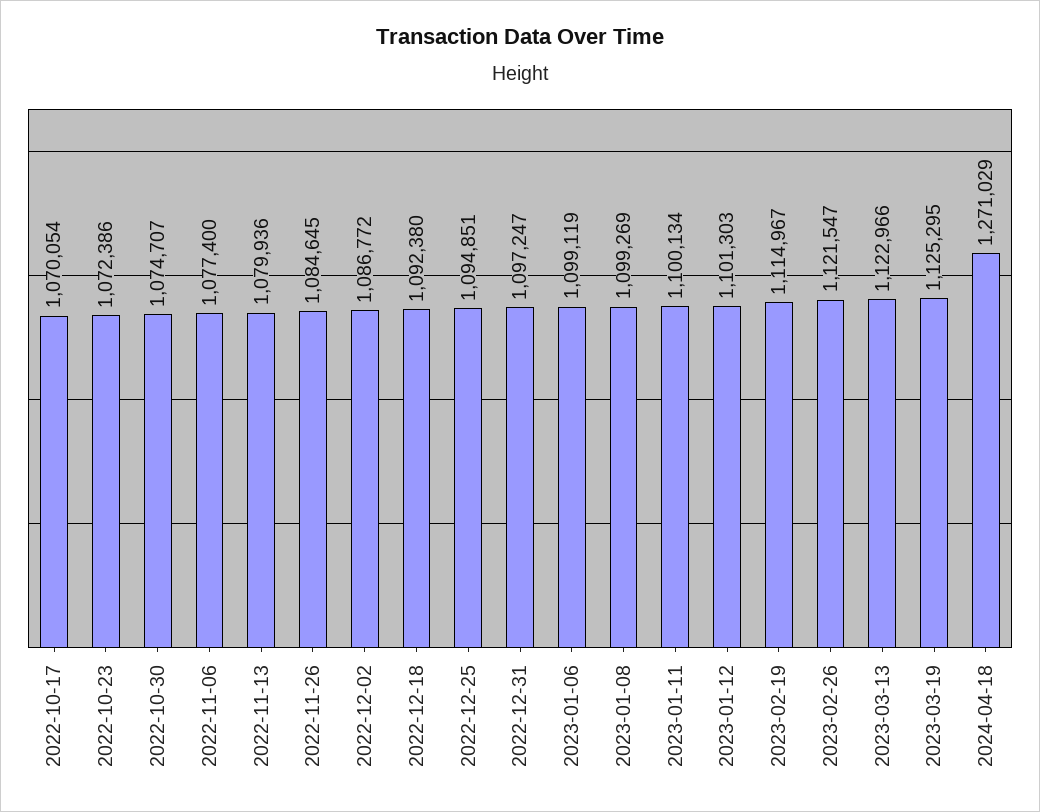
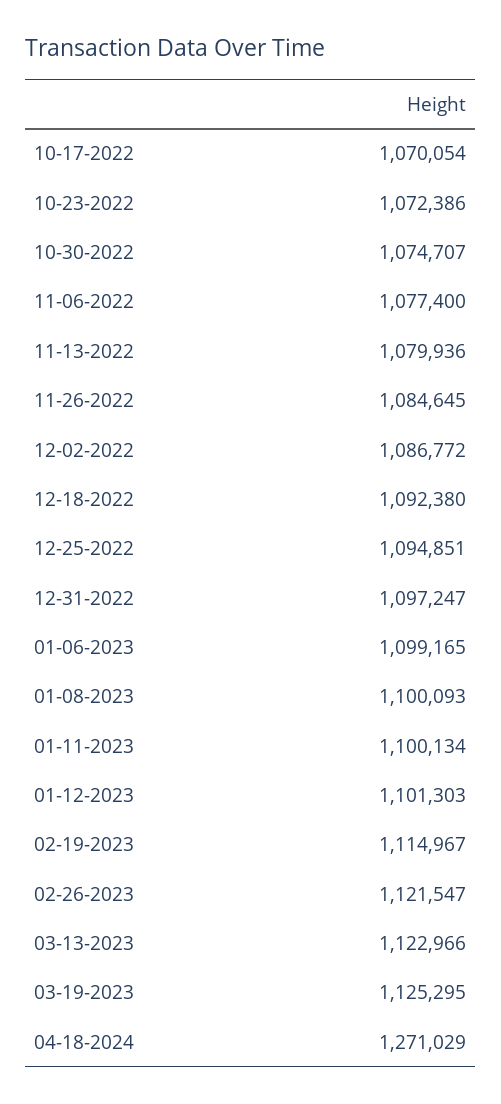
2023-01-06: 1099119 -> 1099165
2023-01-08: 1099269 -> 1100093

